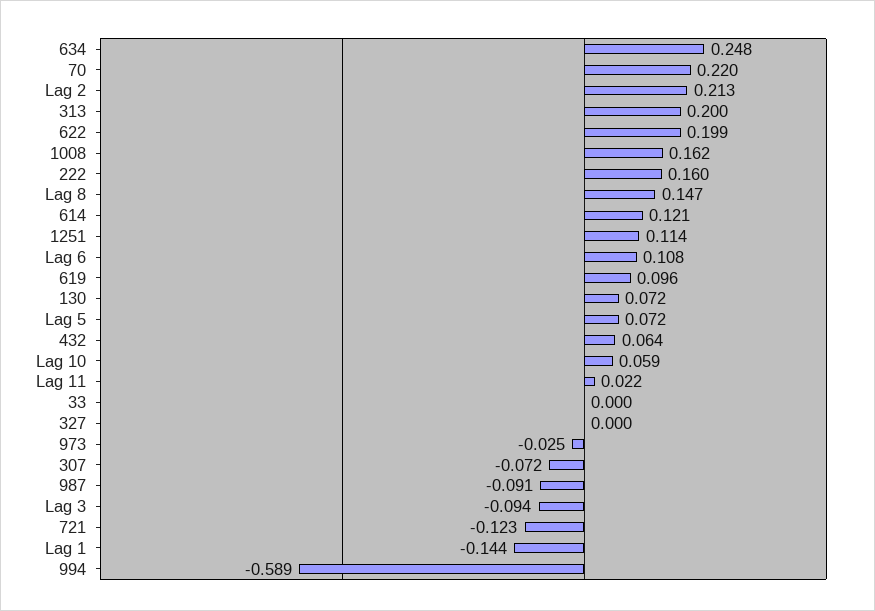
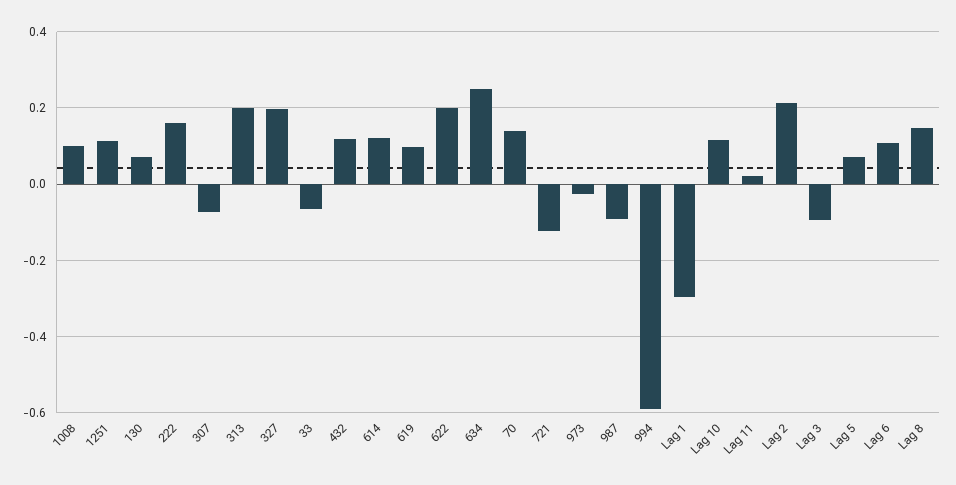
70: 0.22 -> 0.14
1008: 0.162 -> 0.1
432: 0.064 -> 0.12
Lag 10: 0.059 -> 0.12
33: 0 -> -0.06
327: 0 -> 0.2
Lag 1: -0.144 -> -0.3

